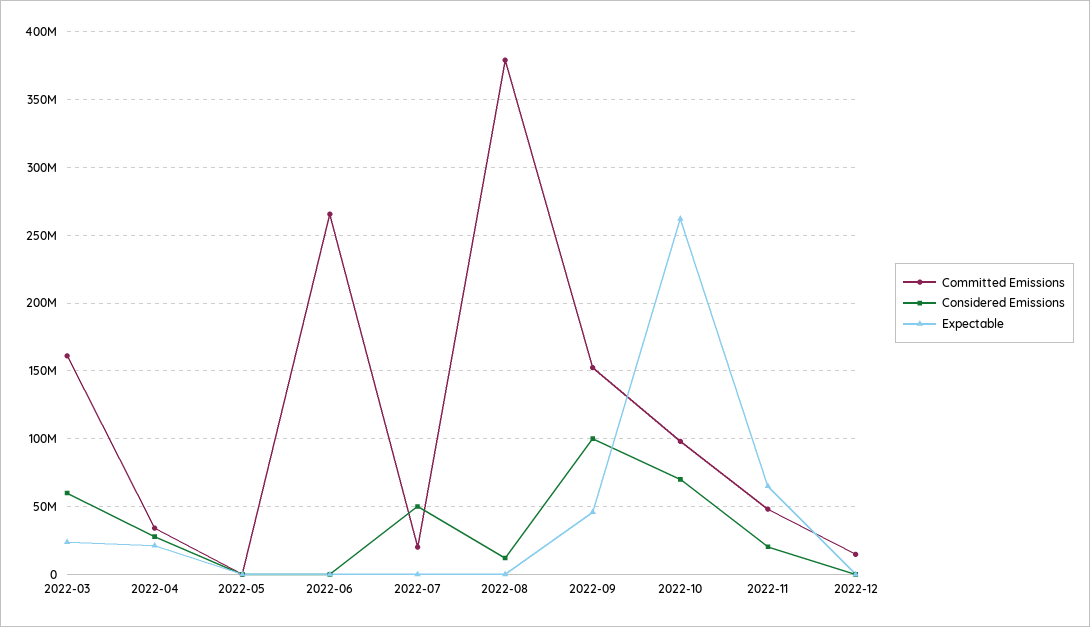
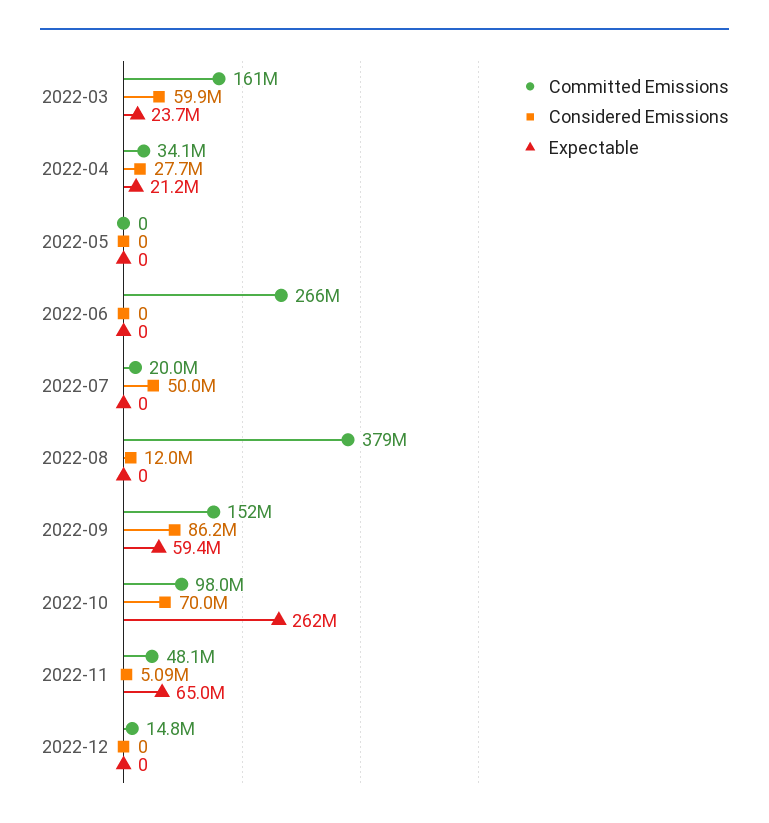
Considered Emissions, 2022-09: 100000000 -> 86200000
Expectable, 2022-09: 45000000 -> 59400000
Considered Emissions, 2022-11: 20000000 -> 5090000

